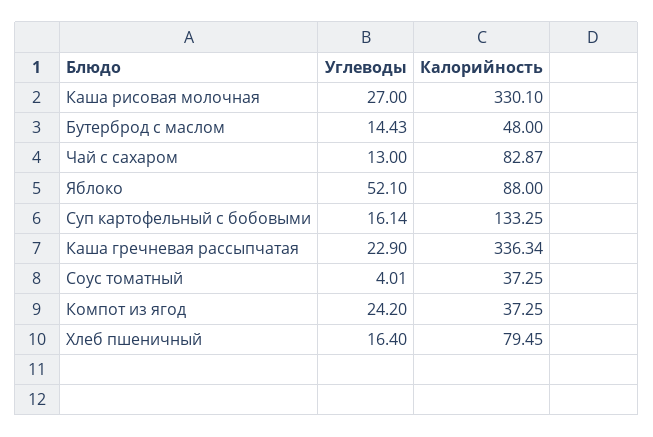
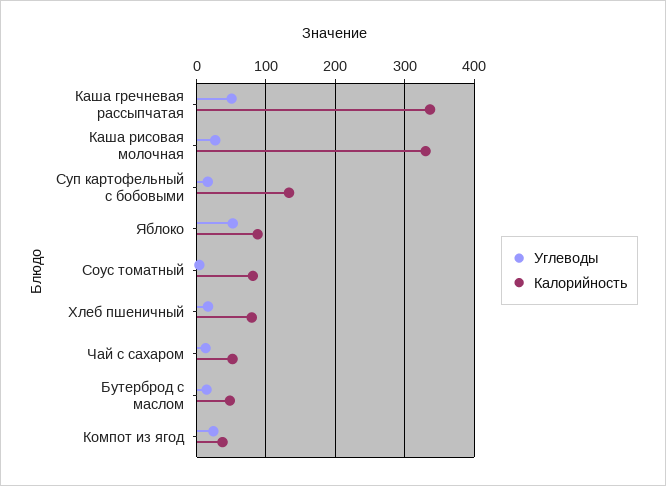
Калорийность, Чай с сахаром: 82.87 -> 50
Углеводы, Каша гречневая рассыпчатая: 22.9 -> 50
Калорийность, Соус томатный: 37.25 -> 80

